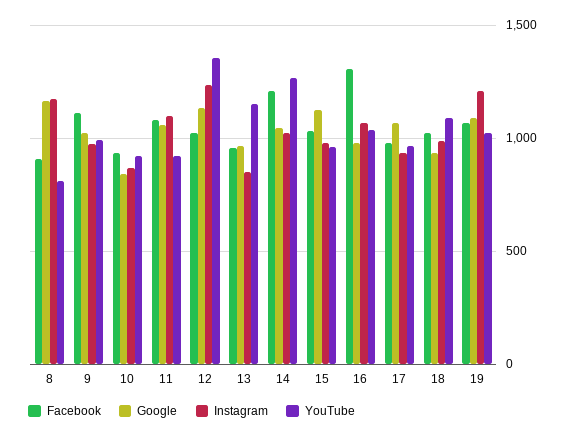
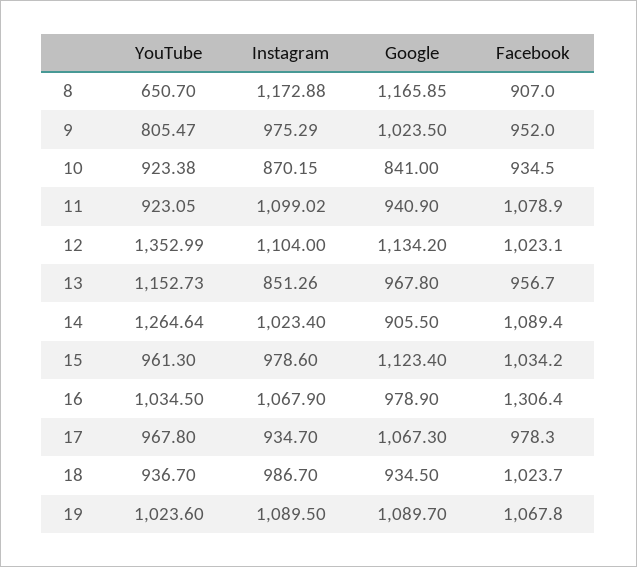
YouTube, 8: 800 -> 650.7
Facebook, 9: 1100 -> 952
YouTube, 9: 1000 -> 805.47
Google, 11: 1050 -> 940.9
Instagram, 12: 1250 -> 1104
Facebook, 14: 1200 -> 1089.4
Google, 14: 1050 -> 905.5
YouTube, 18: 1100 -> 936.7
Instagram, 19: 1200 -> 1089.5

